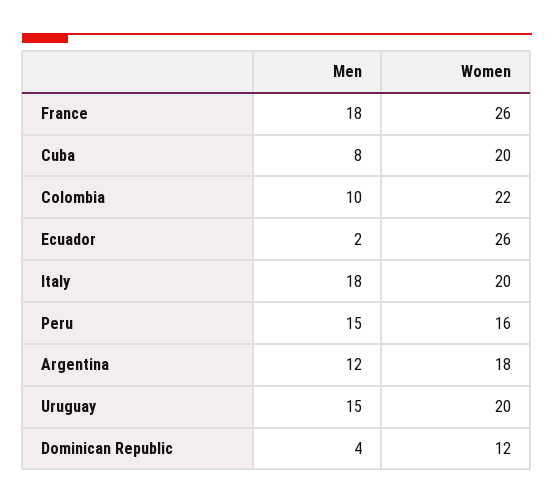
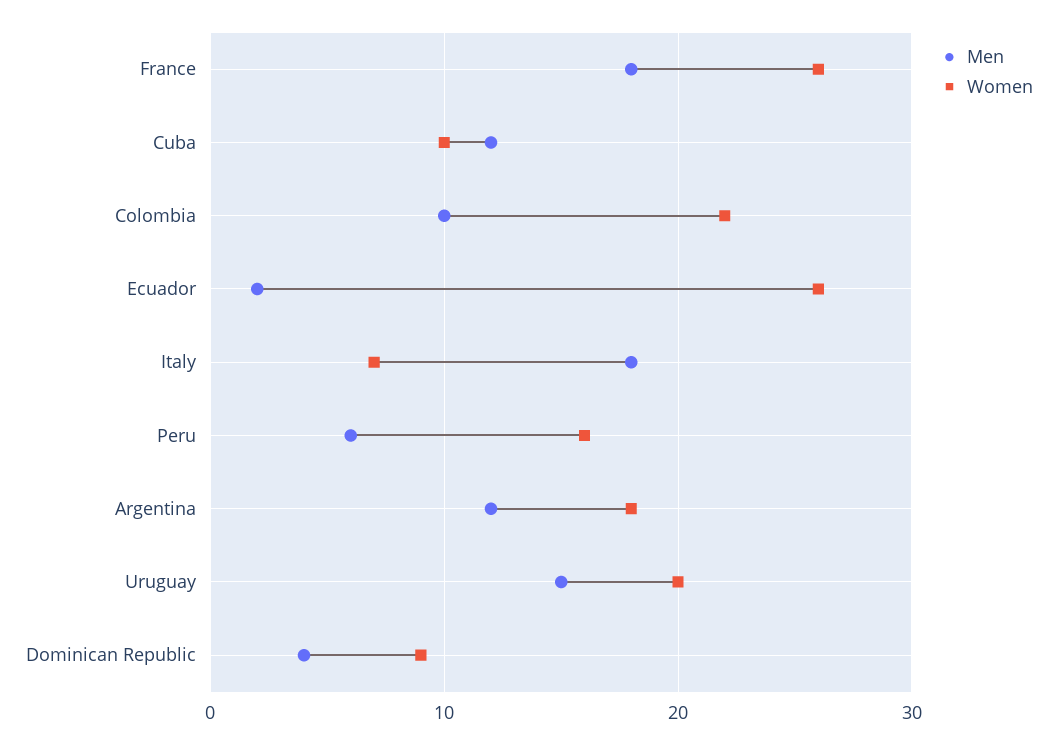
Men, Cuba: 8 -> 12
Women, Cuba: 20 -> 10
Women, Italy: 20 -> 7
Men, Peru: 15 -> 6
Women, Dominican Republic: 12 -> 9

